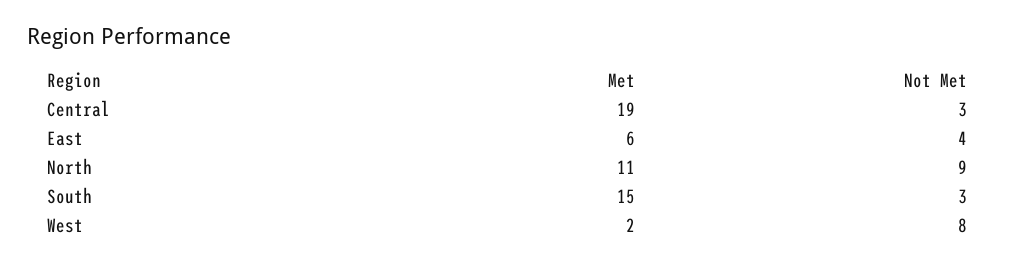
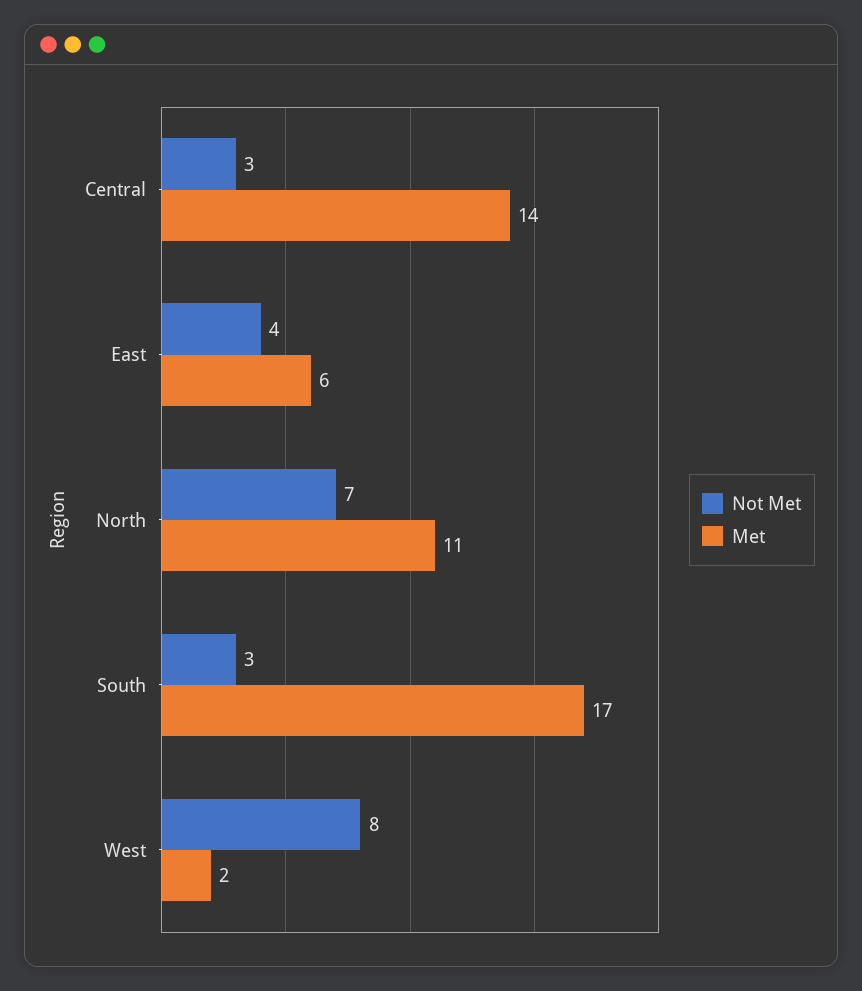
Met, Central: 19 -> 14
Not Met, North: 9 -> 7
Met, South: 15 -> 17

